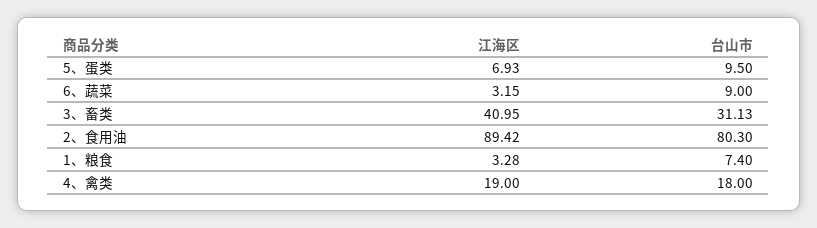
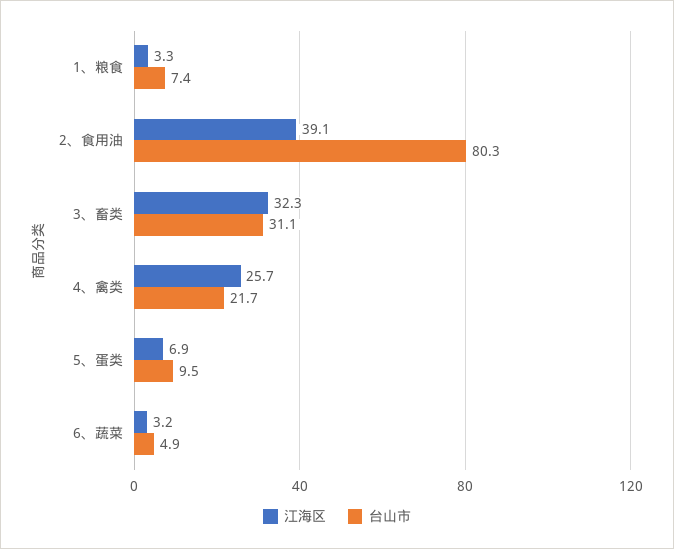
台山市, 6、蔬菜: 9 -> 4.9
江海区, 3、畜类: 40.95 -> 32.3
江海区, 2、食用油: 89.42 -> 39.1
江海区, 4、禽类: 19 -> 25.7
台山市, 4、禽类: 18 -> 21.7

